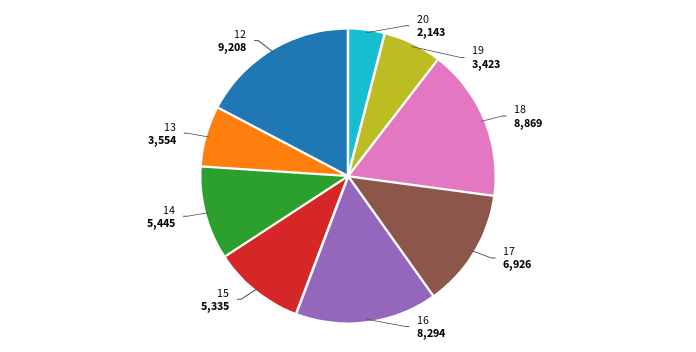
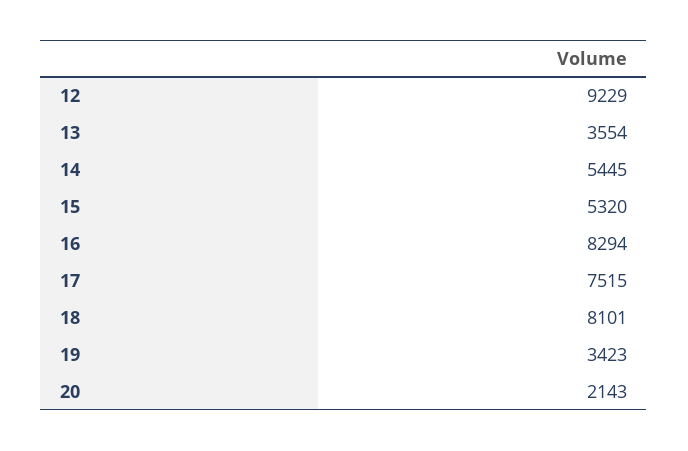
18: 8869 -> 8101
17: 6926 -> 7515
15: 5335 -> 5320
12: 9208 -> 9229

